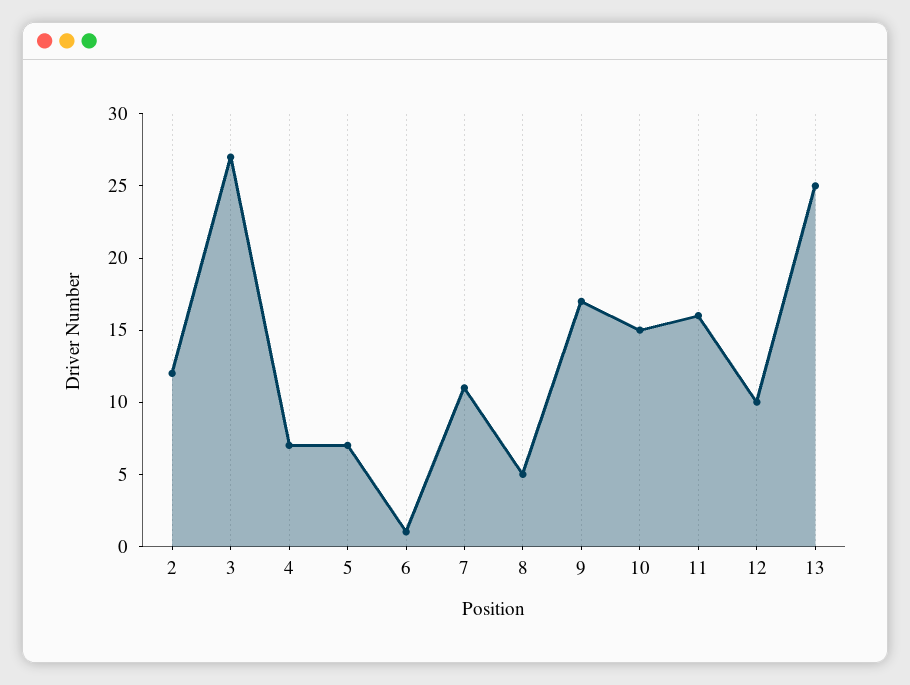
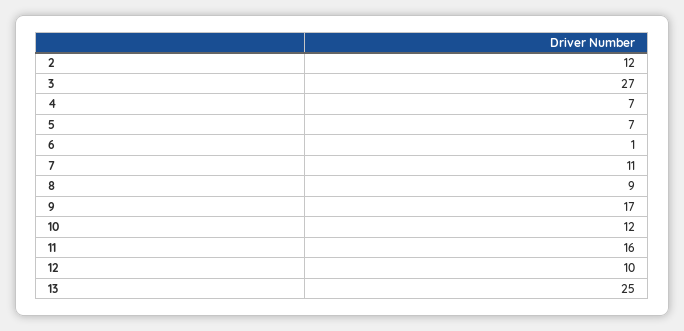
8: 5 -> 9
10: 15 -> 12

